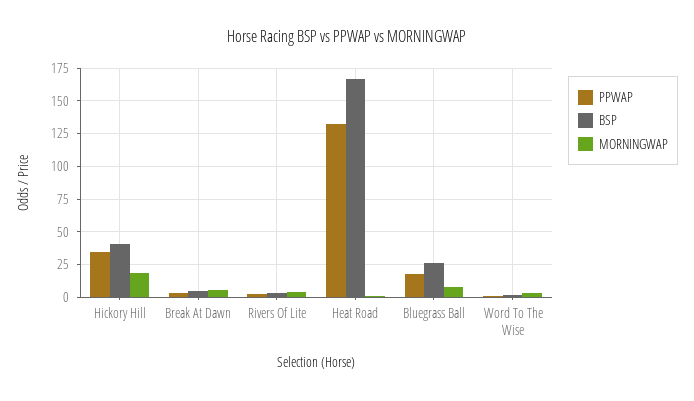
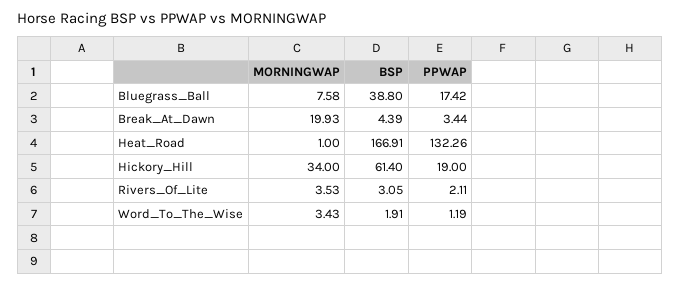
PPWAP, Hickory Hill: 35 -> 19
BSP, Hickory Hill: 40 -> 61.4
MORNINGWAP, Hickory Hill: 20 -> 34
MORNINGWAP, Break At Dawn: 5 -> 19.93
BSP, Bluegrass Ball: 25 -> 38.8

